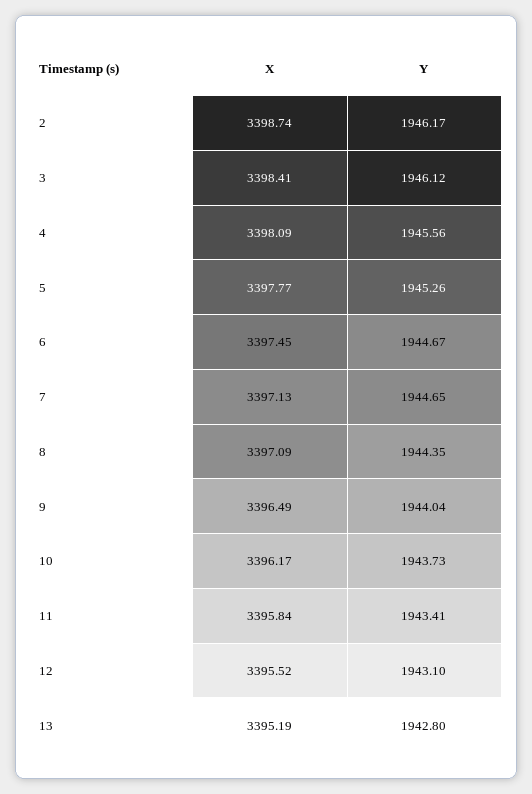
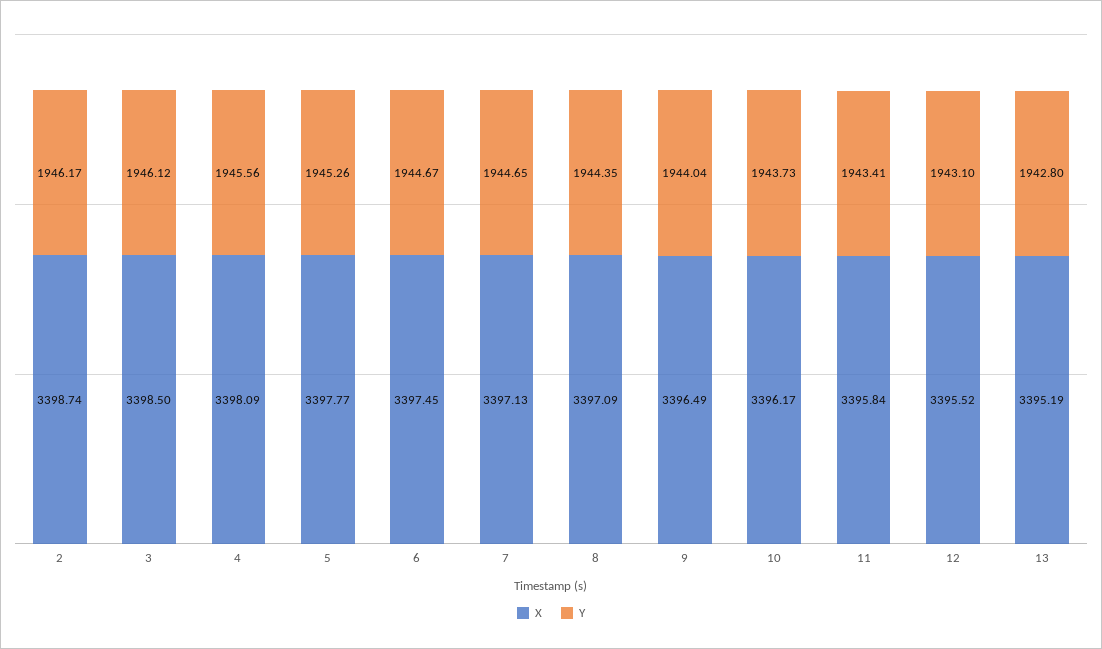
X, 3: 3398.41 -> 3398.5

